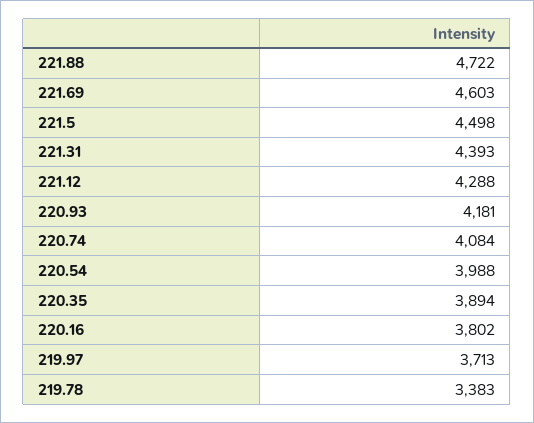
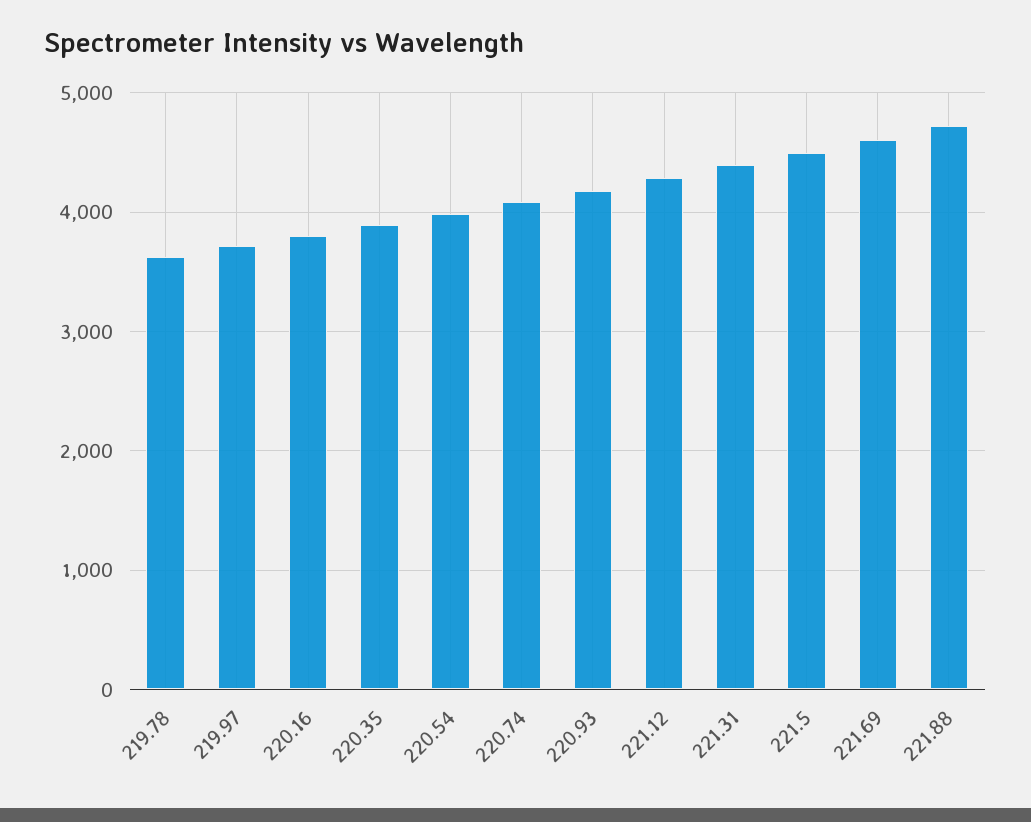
219.78: 3383 -> 3600

